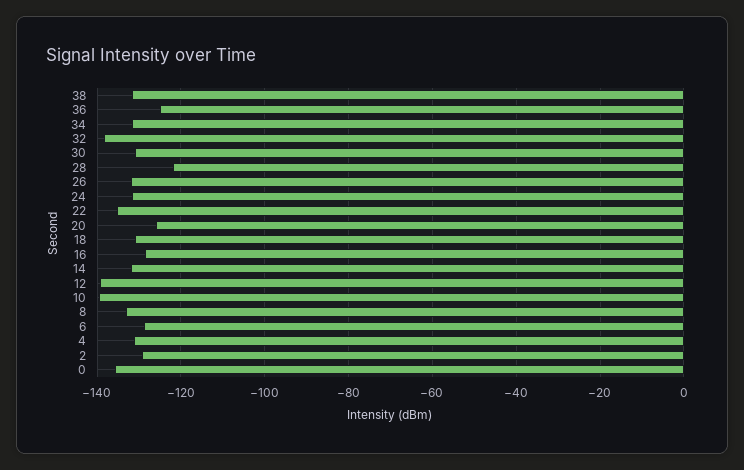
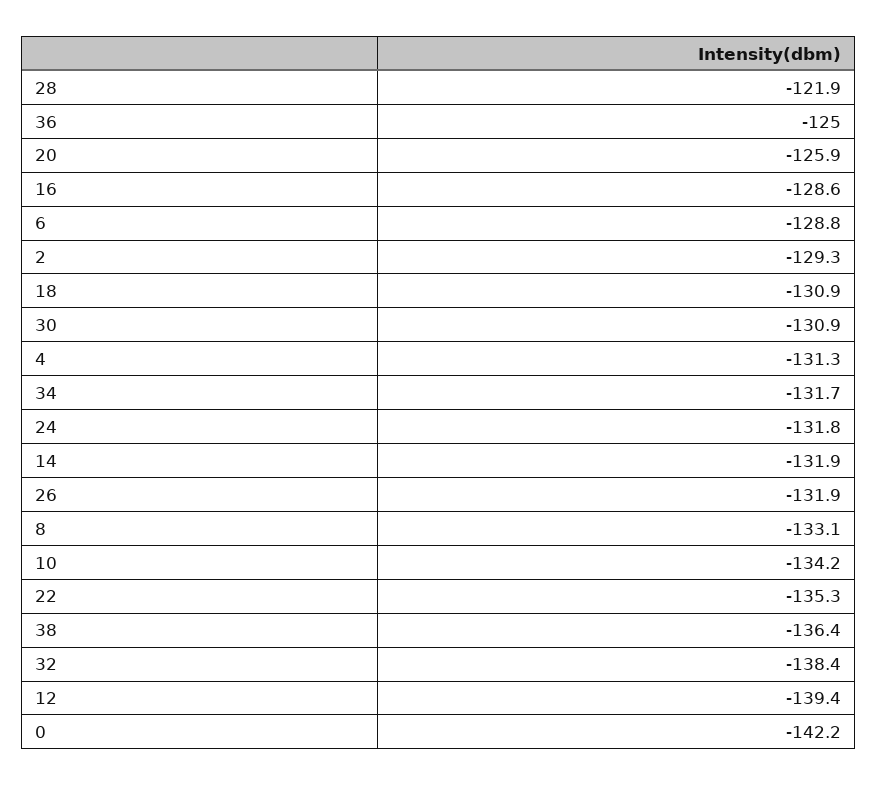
38: -132 -> -136.4
10: -140 -> -134.2
0: -136 -> -142.2

